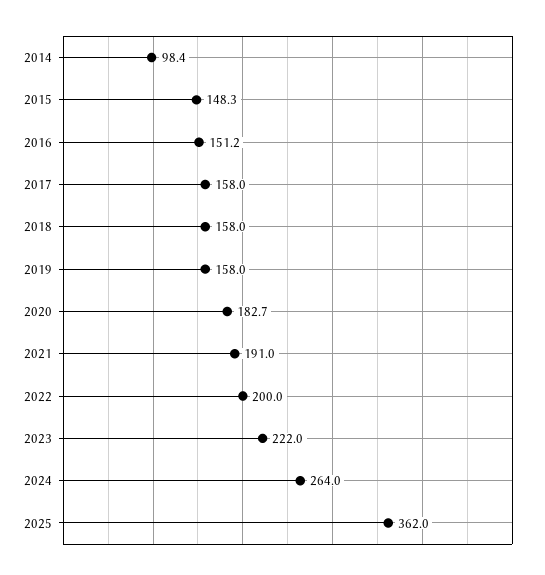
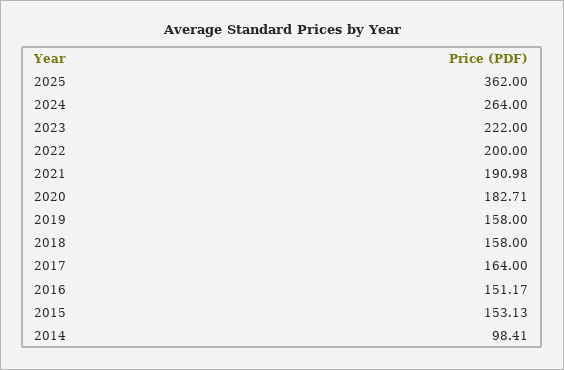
2015: 148.3 -> 153.13
2017: 158 -> 164

